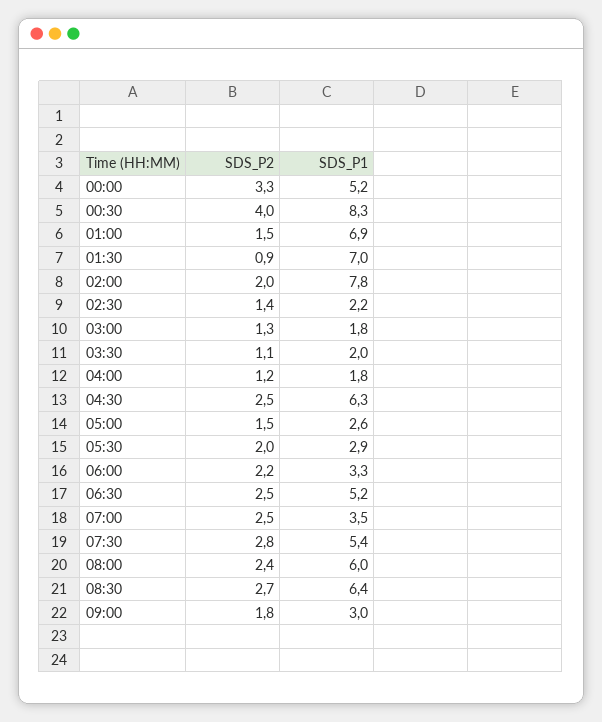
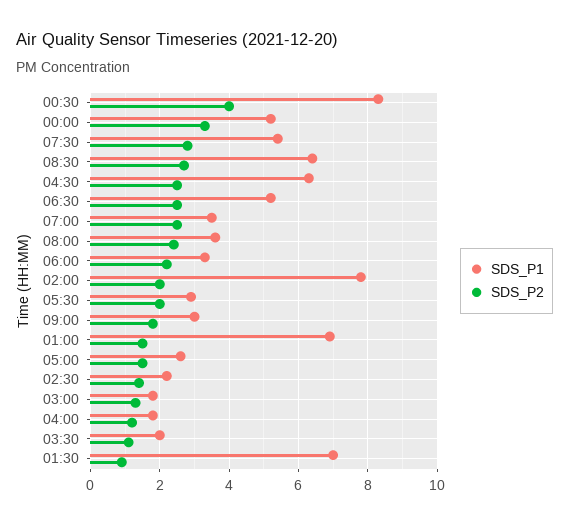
SDS_P1, 08:00: 6 -> 3.5

